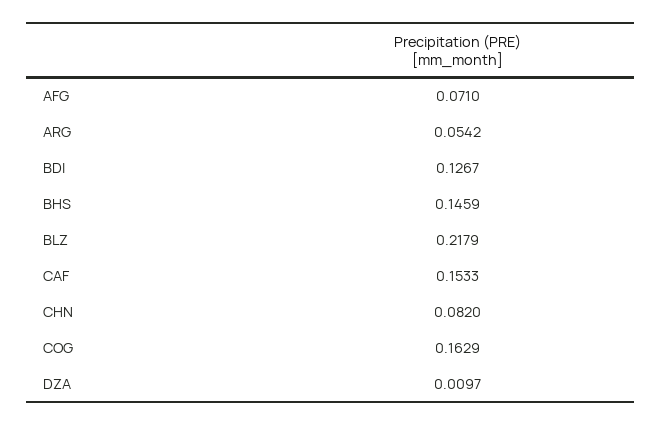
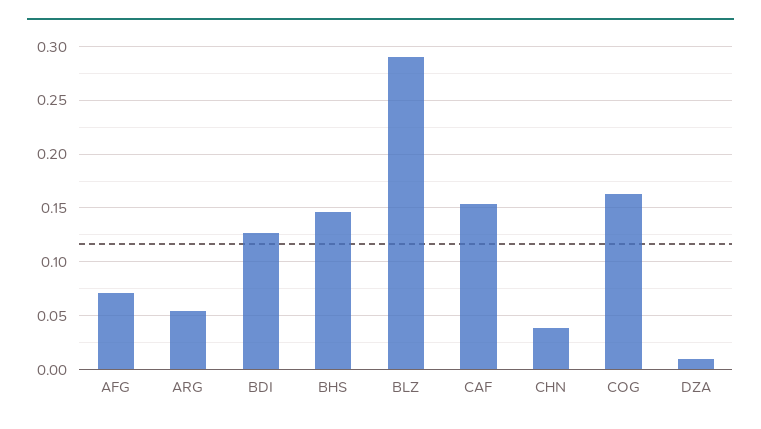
BLZ: 0.2179 -> 0.29
CHN: 0.082 -> 0.04

